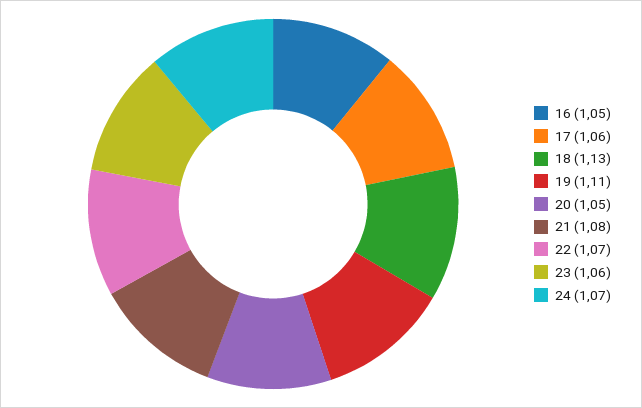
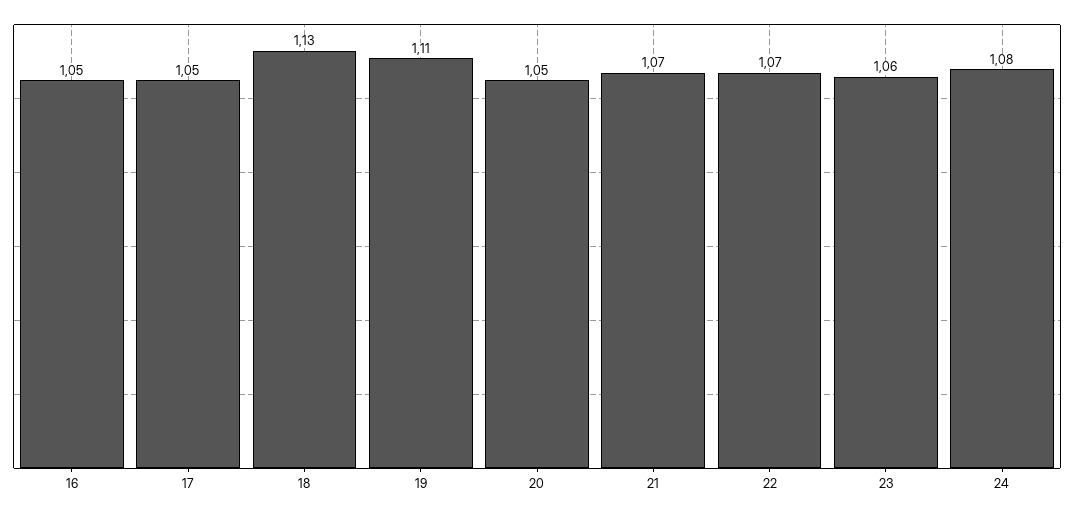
17: 1.06 -> 1.05
21: 1.08 -> 1.07
24: 1.07 -> 1.08

